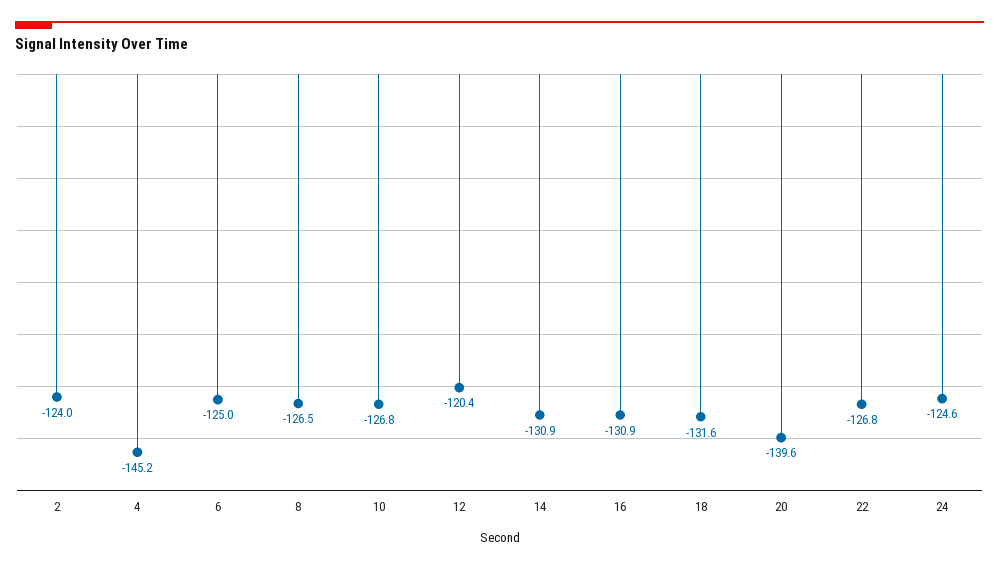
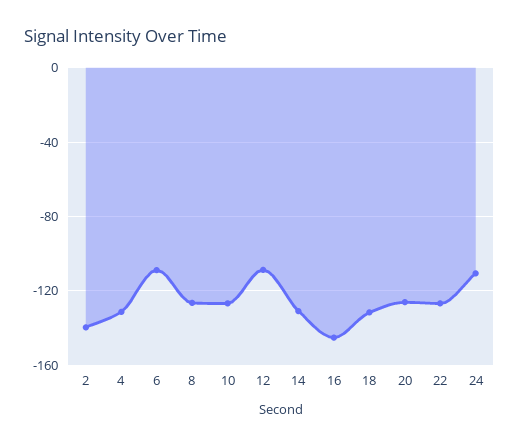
2: -124 -> -140
4: -145.2 -> -130
6: -125 -> -110
12: -120.4 -> -110
16: -130.9 -> -145
20: -139.6 -> -125
24: -124.6 -> -110

